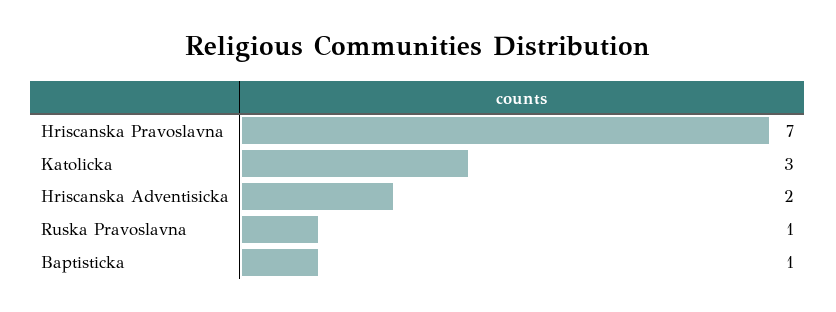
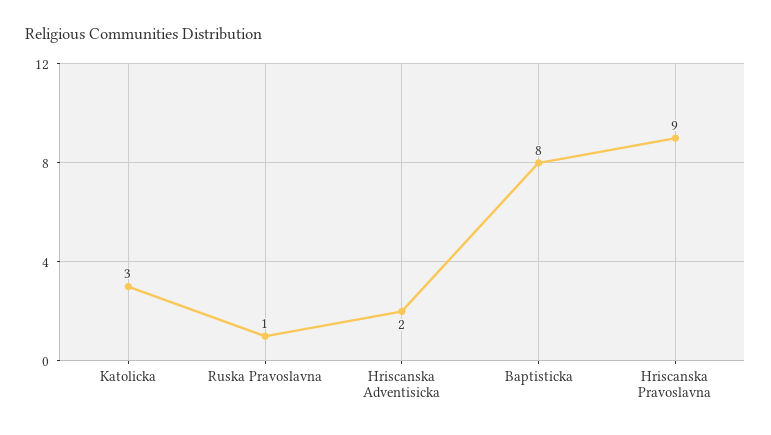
Hriscanska Pravoslavna: 7 -> 9
Baptisticka: 1 -> 8

